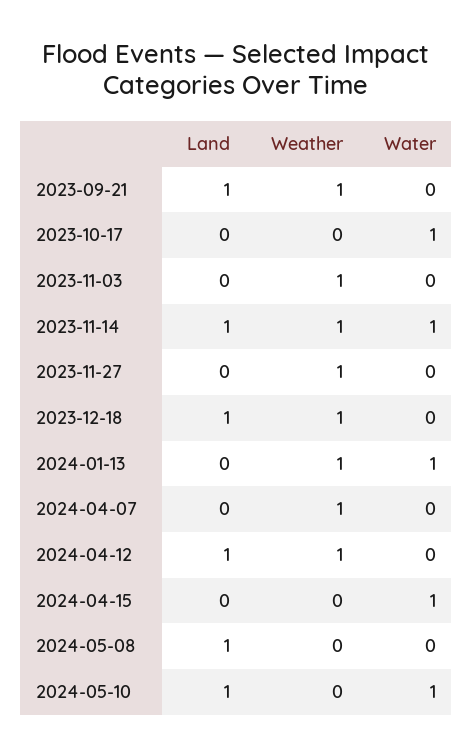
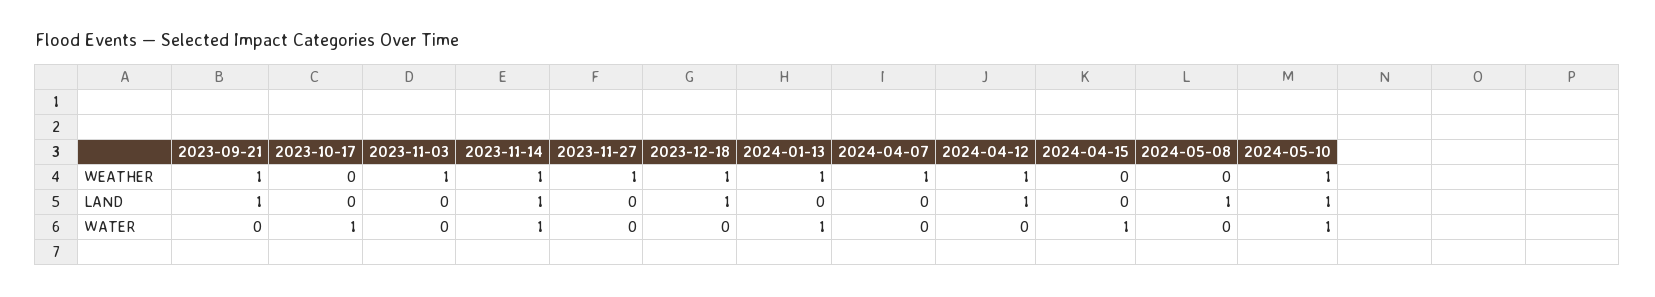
Weather, 2024-05-10: 0 -> 1

